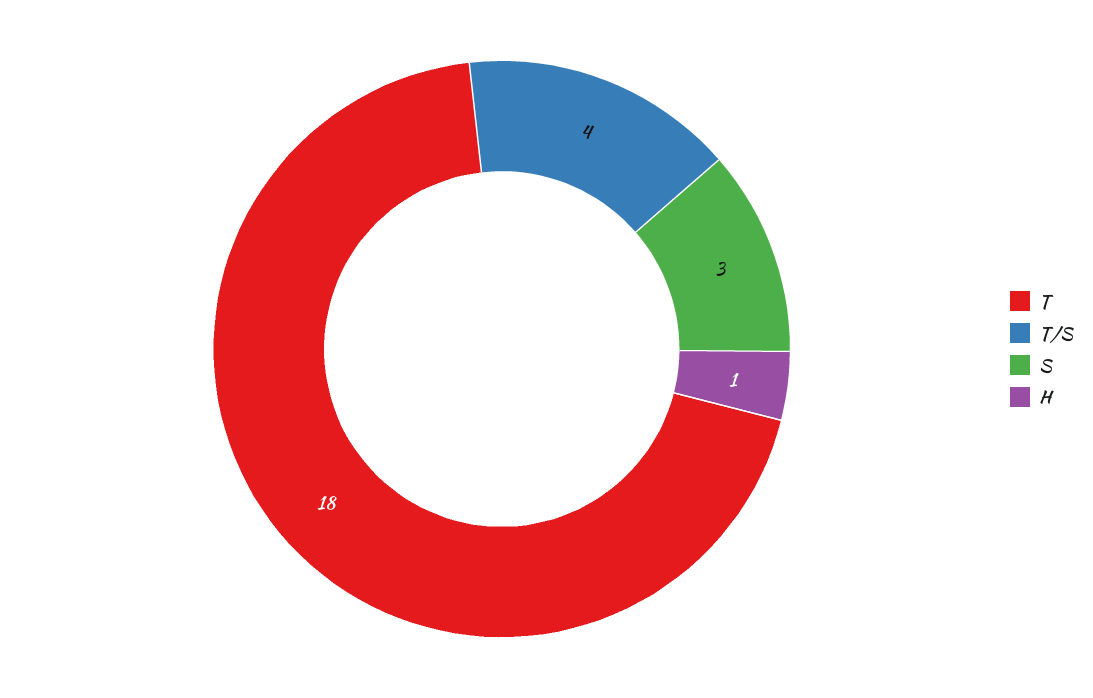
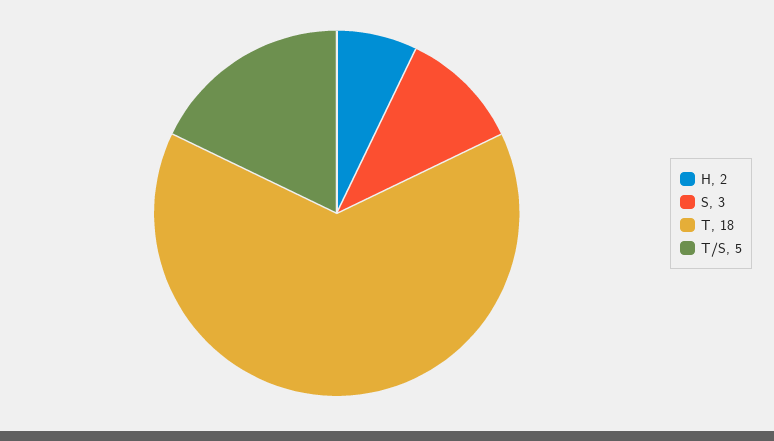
T/S: 4 -> 5
H: 1 -> 2

